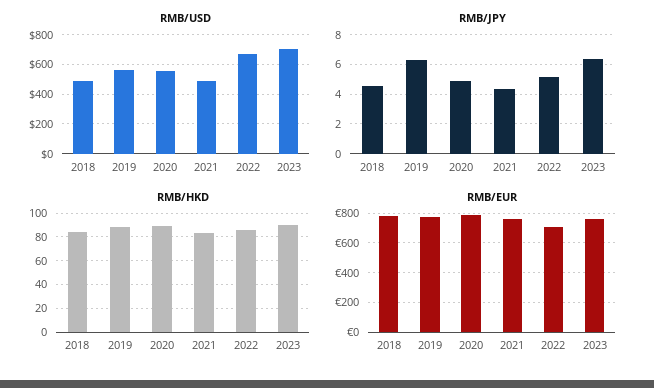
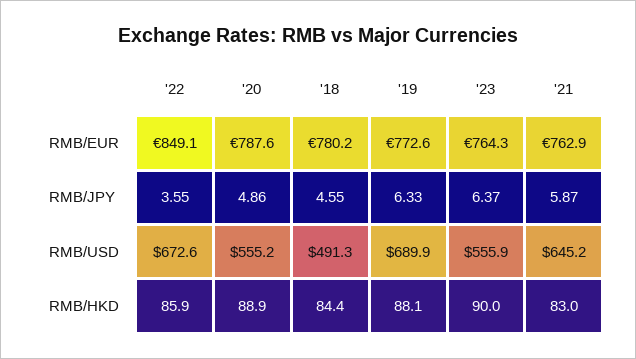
RMB/USD, 2019: 550 -> 689.9
RMB/USD, 2021: 500 -> 645.2
RMB/USD, 2023: 700 -> 555.9
RMB/JPY, 2021: 4.5 -> 5.87
RMB/JPY, 2022: 5 -> 3.55
RMB/EUR, 2022: 700 -> 849.1

